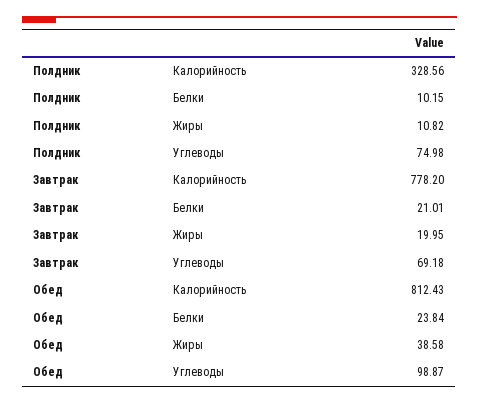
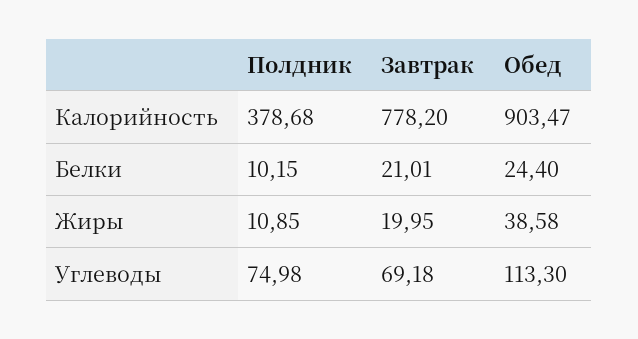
Полдник, Калорийность: 328.56 -> 378.68
Полдник, Жиры: 10.82 -> 10.85
Обед, Калорийность: 812.43 -> 903.47
Обед, Белки: 23.84 -> 24.4
Обед, Углеводы: 98.87 -> 113.3

